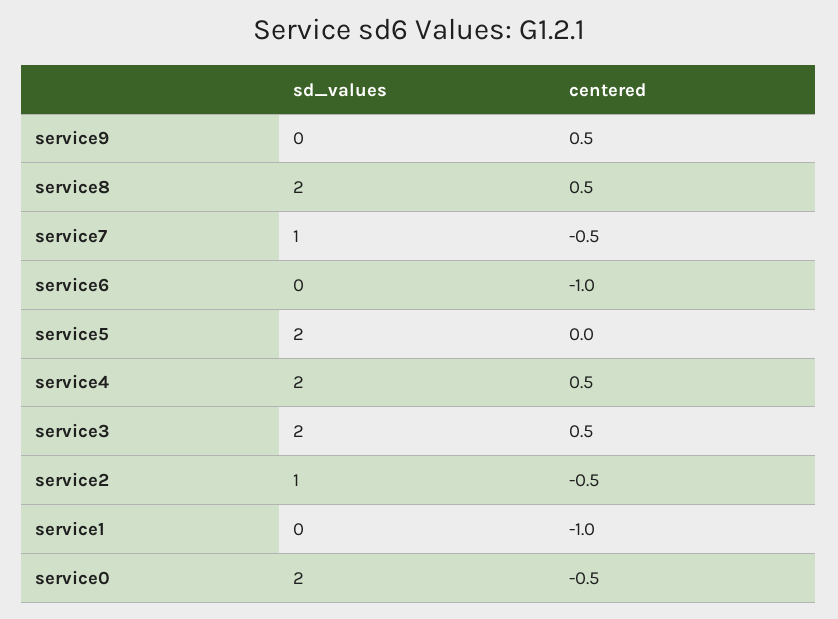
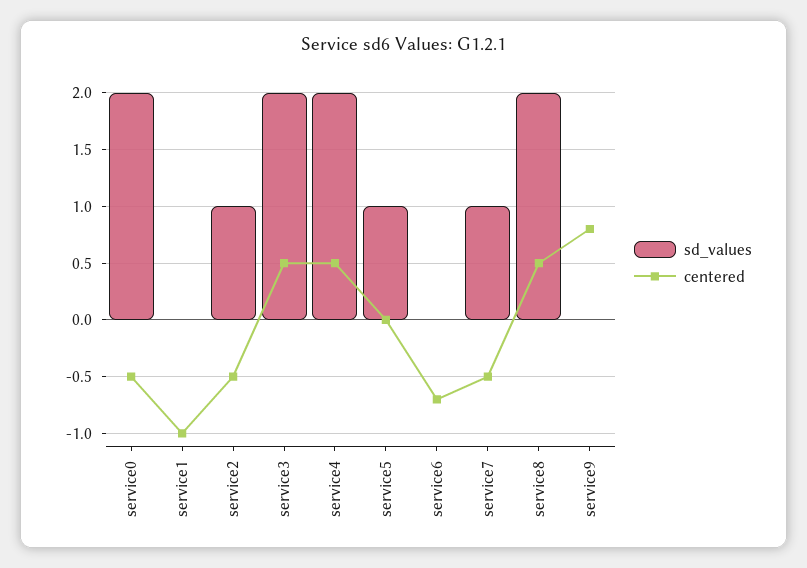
centered, service9: 0.5 -> 0.8
centered, service6: -1 -> -0.7
sd_values, service5: 2 -> 1

